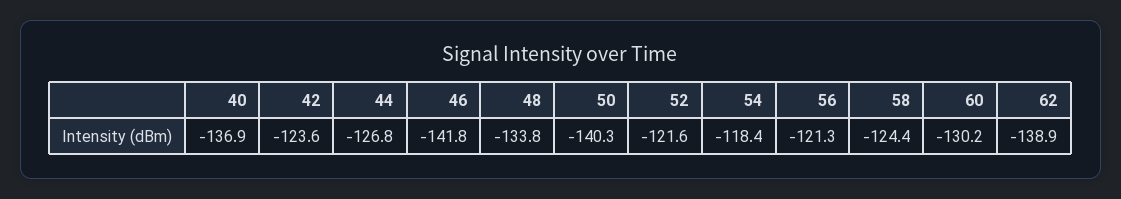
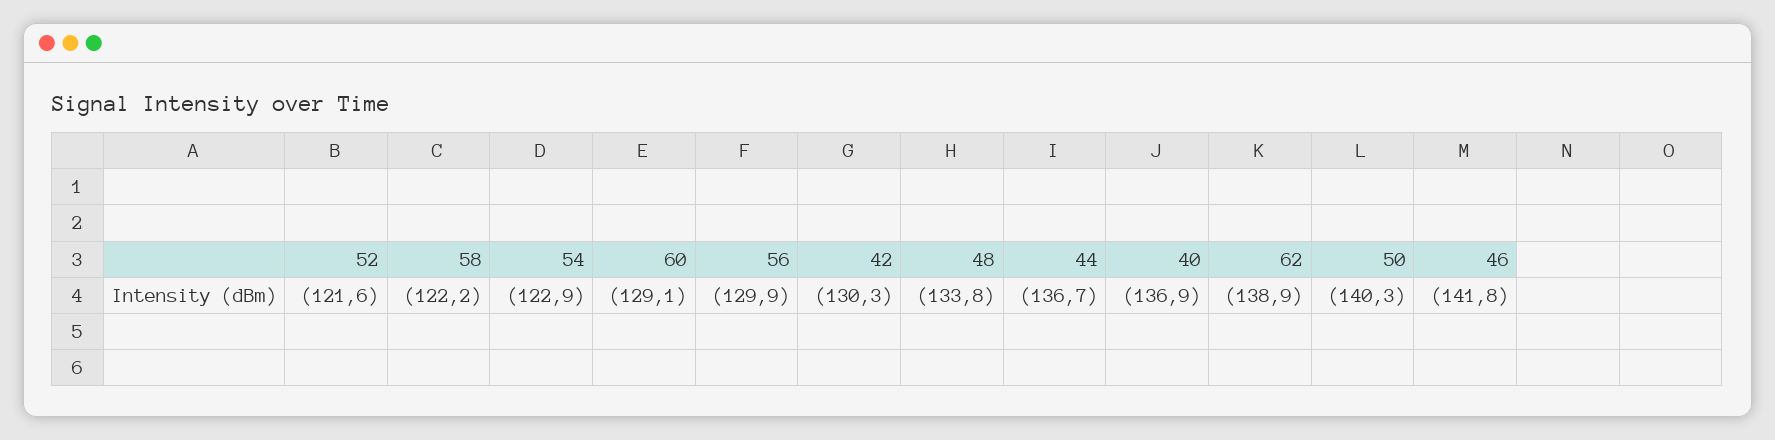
42: -123.6 -> -130.3
44: -126.8 -> -136.7
54: -118.4 -> -122.9
56: -121.3 -> -129.9
58: -124.4 -> -122.2
60: -130.2 -> -129.1

